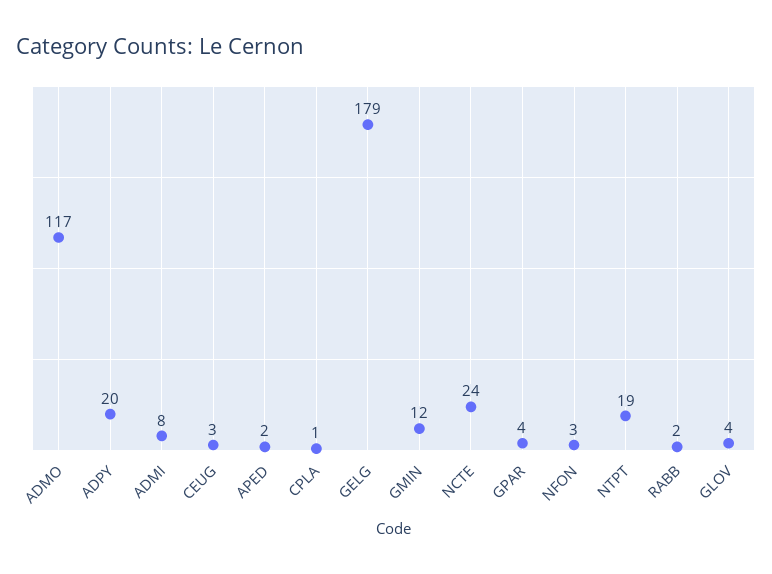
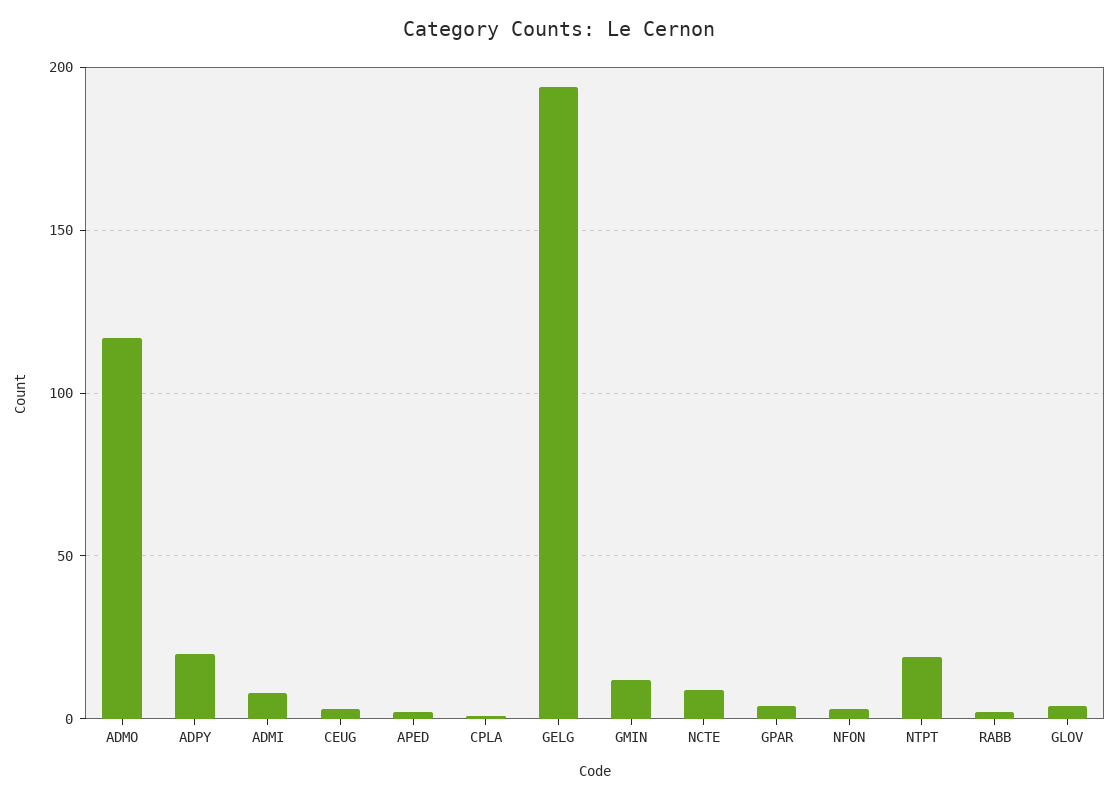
GELG: 179 -> 195
NCTE: 24 -> 10

